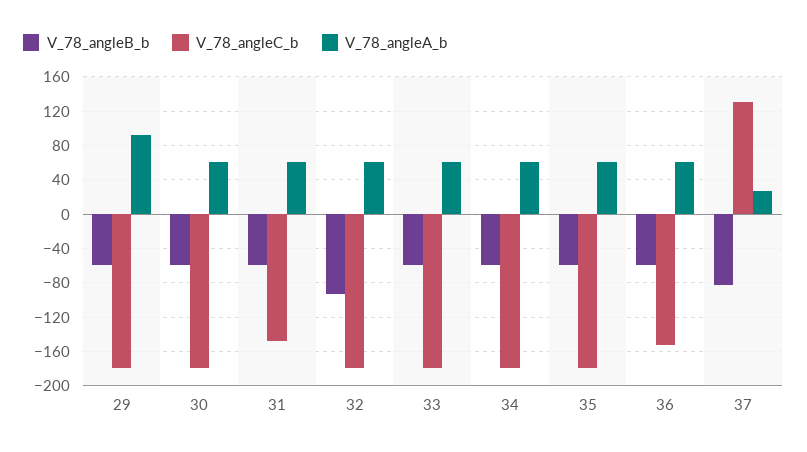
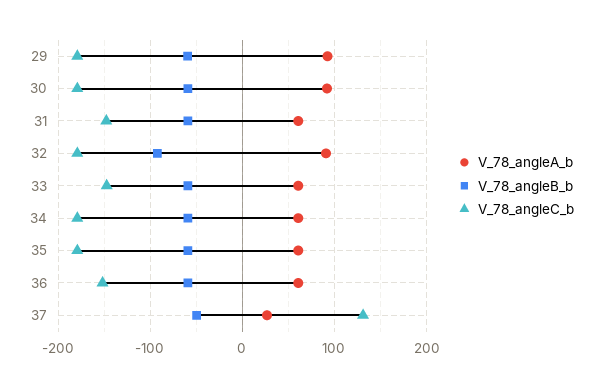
V_78_angleA_b, 30: 60 -> 90
V_78_angleA_b, 32: 60 -> 90
V_78_angleC_b, 33: -180 -> -150
V_78_angleB_b, 37: -80 -> -50

